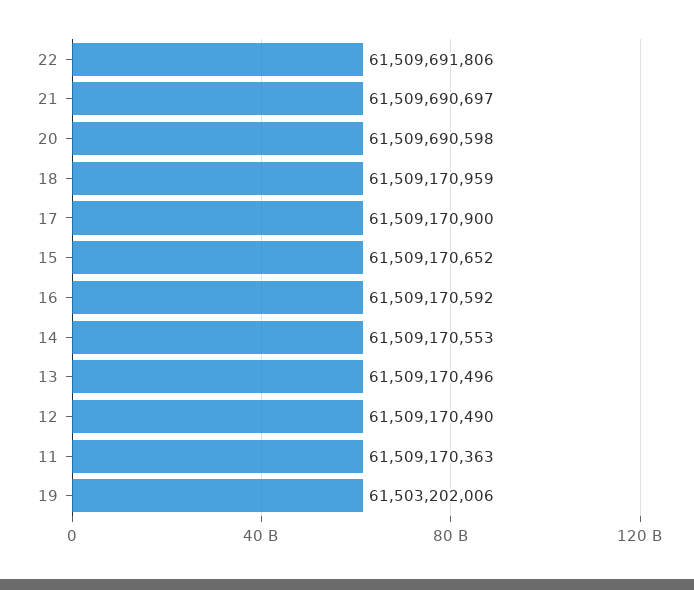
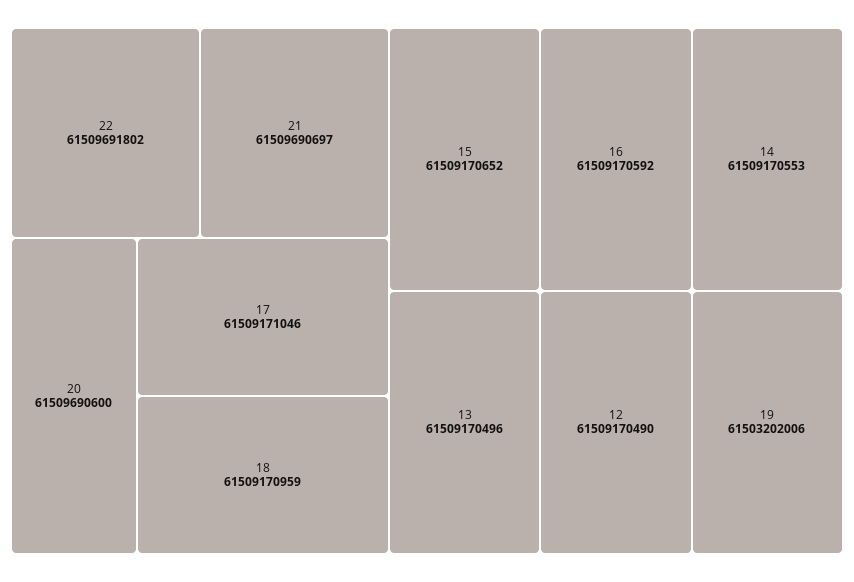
22: 61509691806 -> 61509691802
20: 61509690598 -> 61509690600
17: 61509170900 -> 61509171046
11: 61509170363 -> none

